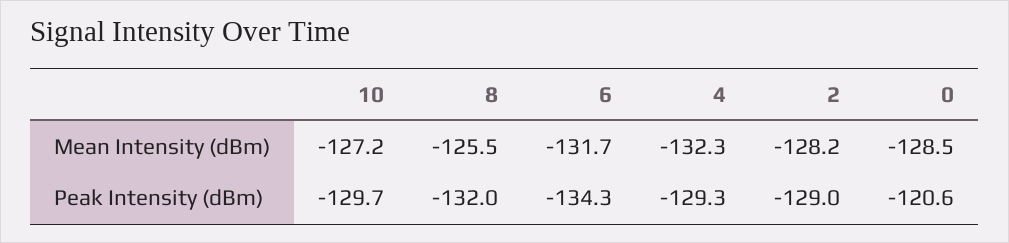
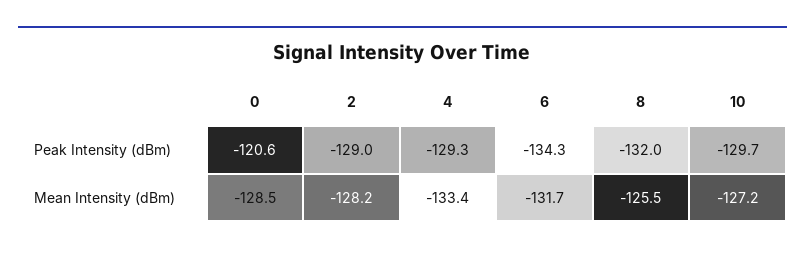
4, Mean Intensity (dBm): -132.3 -> -133.4

